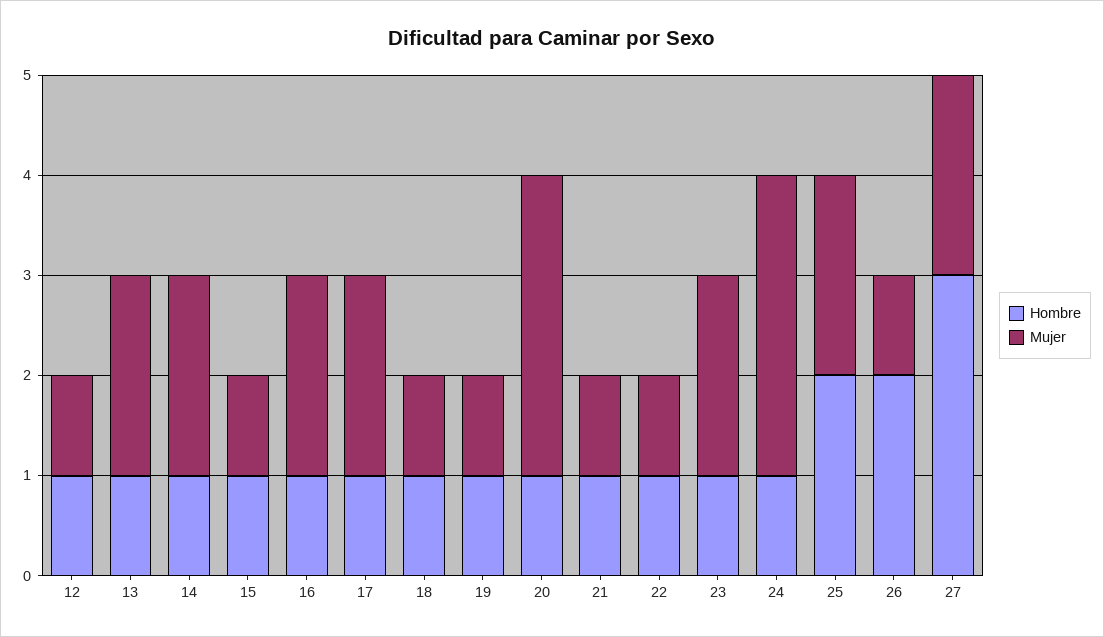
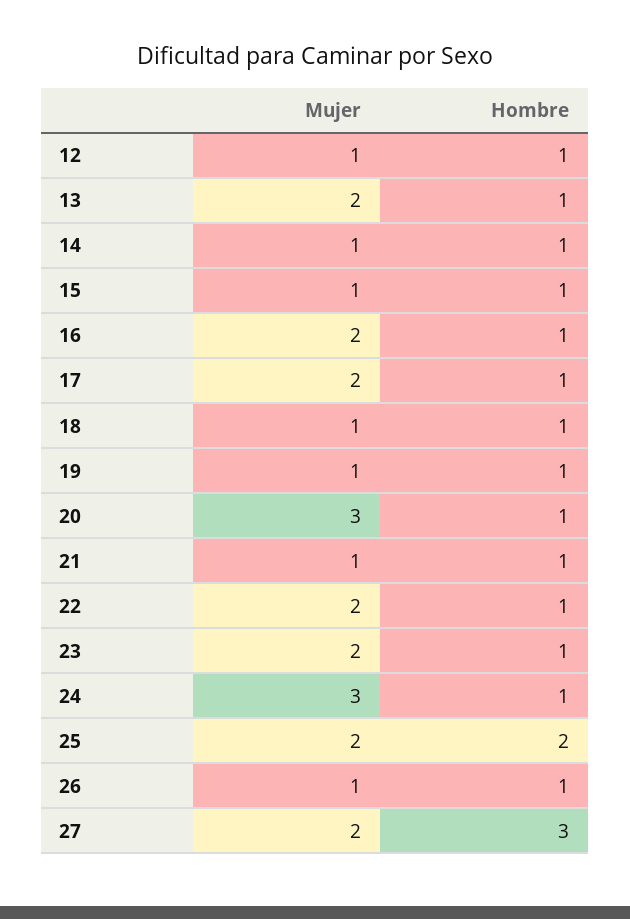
Mujer, 14: 2 -> 1
Mujer, 22: 1 -> 2
Hombre, 26: 2 -> 1

